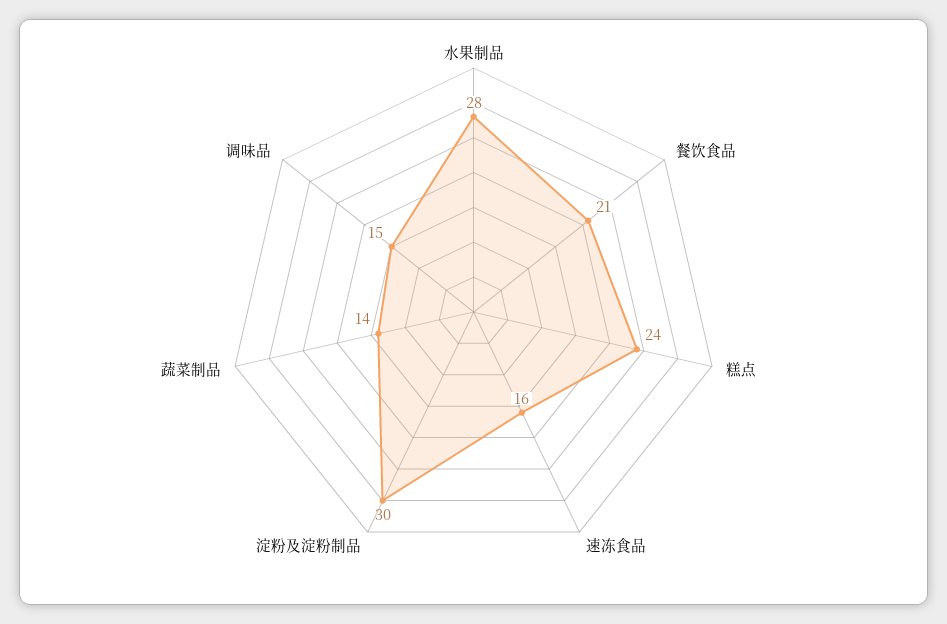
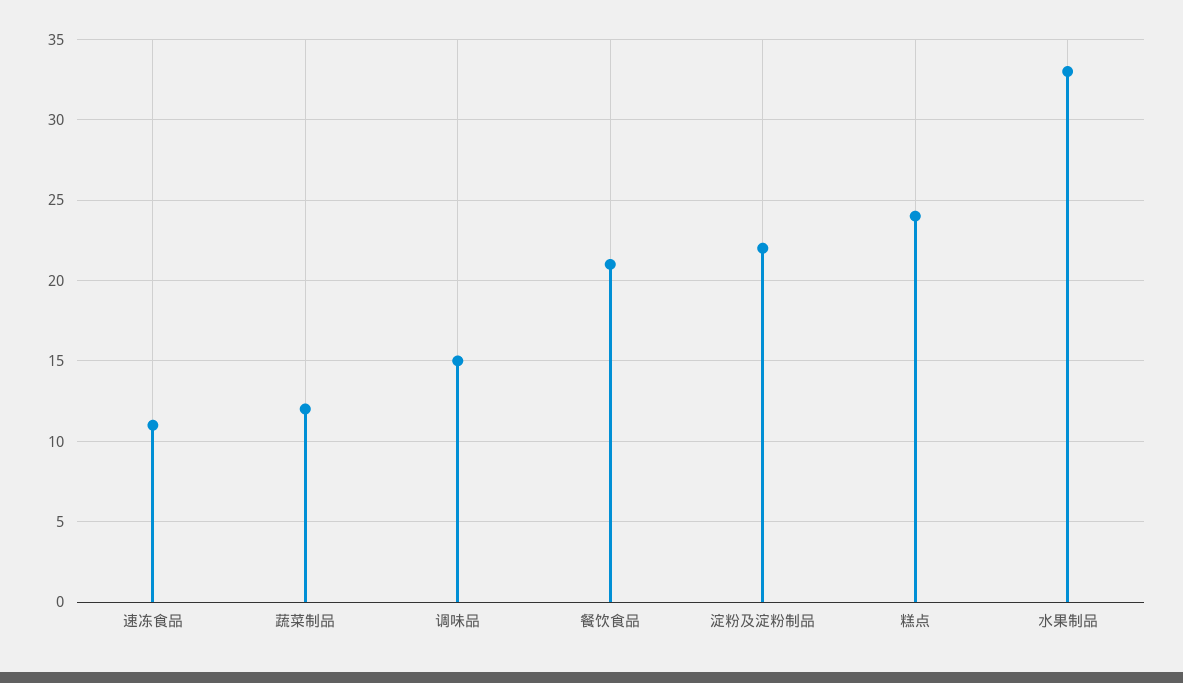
水果制品: 28 -> 33
速冻食品: 16 -> 11
淀粉及淀粉制品: 30 -> 22
蔬菜制品: 14 -> 12

